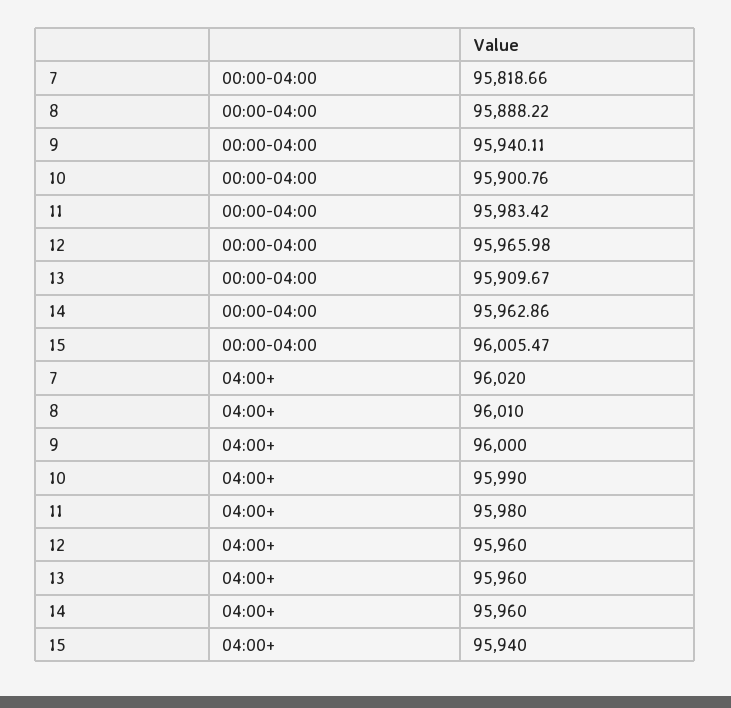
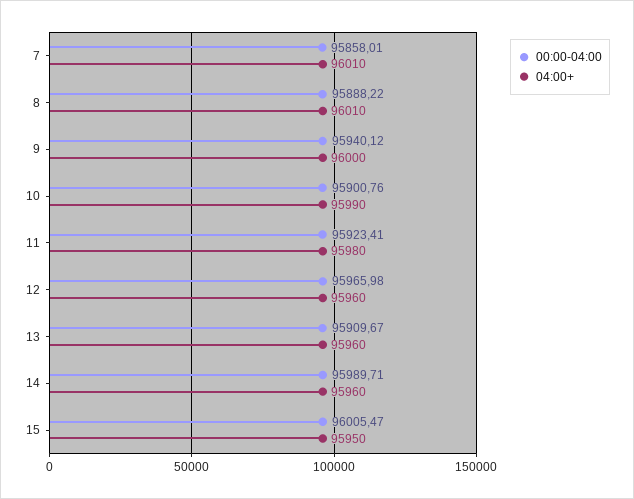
00:00-04:00, 7: 95818.66 -> 95858.01
00:00-04:00, 9: 95940.11 -> 95940.12
00:00-04:00, 11: 95983.42 -> 95923.41
00:00-04:00, 14: 95962.86 -> 95989.71
04:00+, 7: 96020 -> 96010
04:00+, 15: 95940 -> 95950

